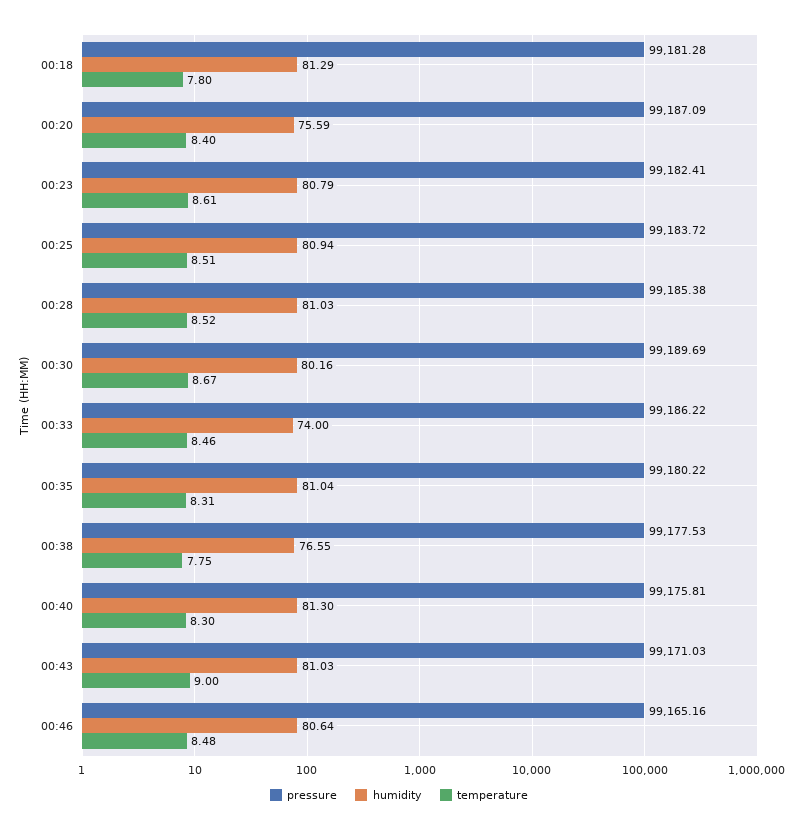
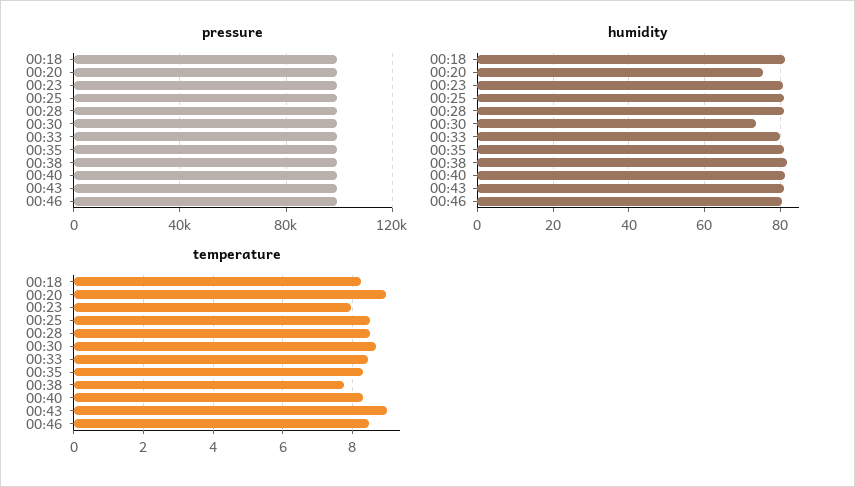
temperature, 00:18: 7.8 -> 8.2
temperature, 00:20: 8.4 -> 9
temperature, 00:23: 8.61 -> 8
humidity, 00:30: 80.16 -> 74
humidity, 00:33: 74 -> 80
humidity, 00:38: 76.55 -> 82

